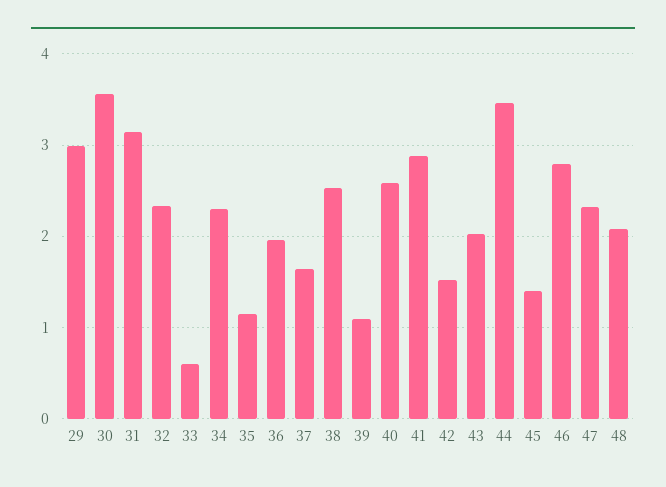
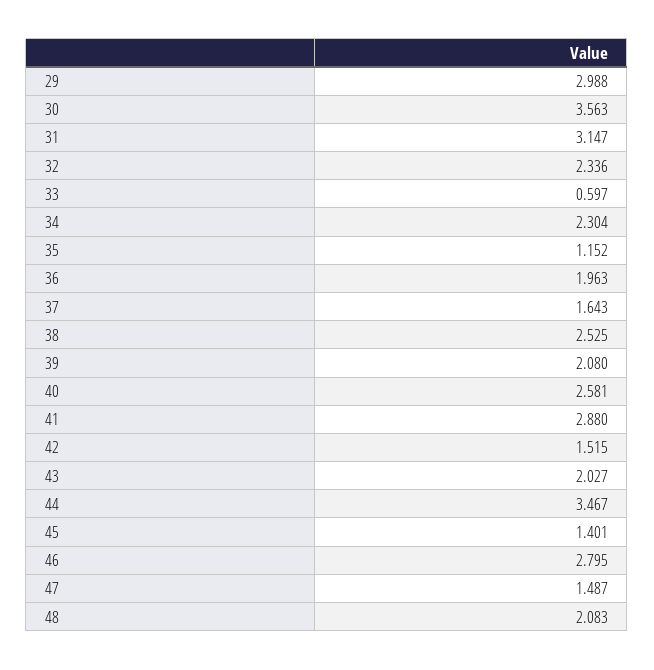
39: 1.1 -> 2.08
47: 2.3 -> 1.487

